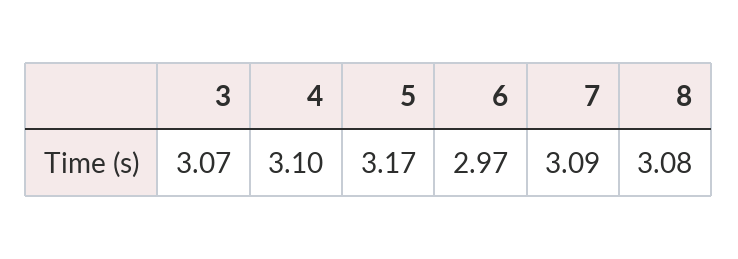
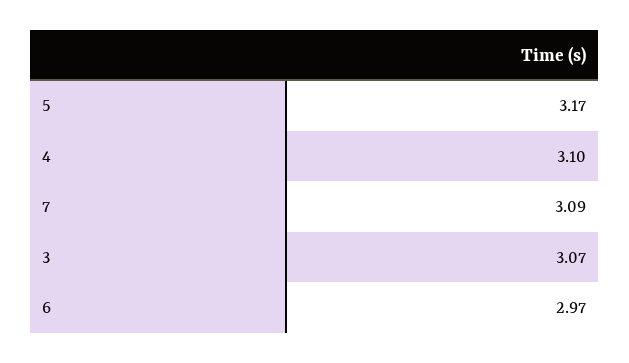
8: 3.08 -> none

